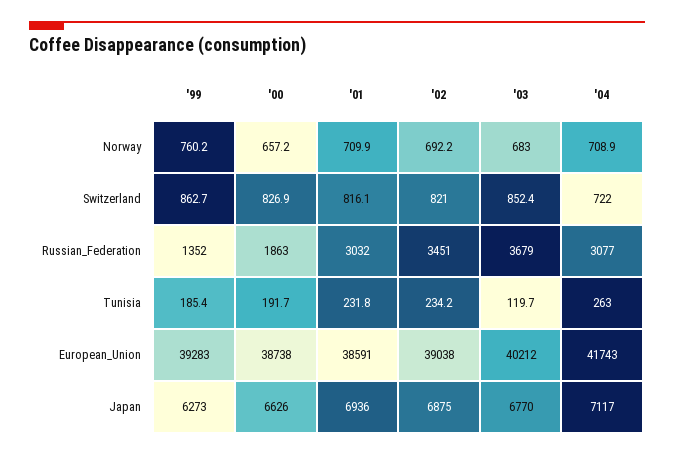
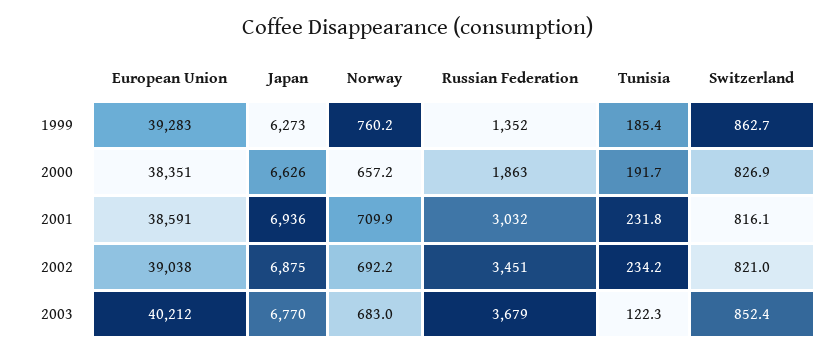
'04, Norway: 708.9 -> none
'04, Switzerland: 722 -> none
'04, Russian_Federation: 3077 -> none
'03, Tunisia: 119.7 -> 122.3
'04, Tunisia: 263 -> none
'00, European_Union: 38738 -> 38351
'04, European_Union: 41743 -> none
'04, Japan: 7117 -> none

